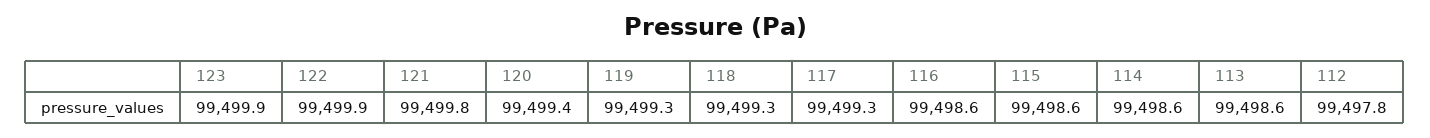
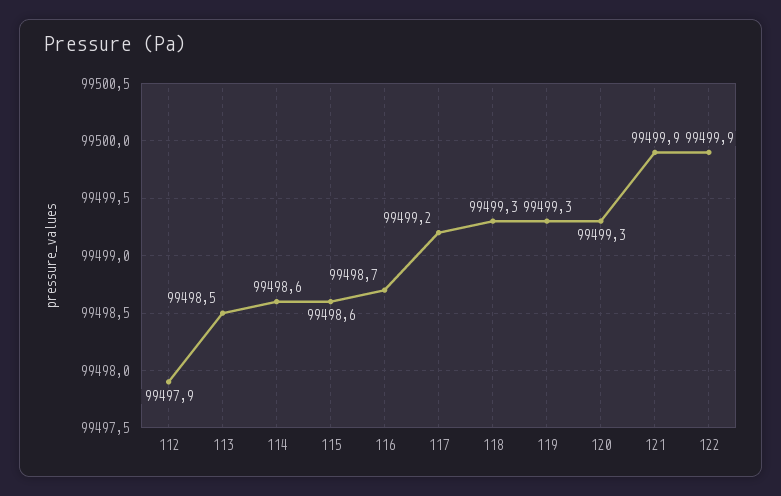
123: 99499.9 -> none
121: 99499.8 -> 99499.9
120: 99499.4 -> 99499.3
117: 99499.3 -> 99499.2
116: 99498.6 -> 99498.7
113: 99498.6 -> 99498.5
112: 99497.8 -> 99497.9

